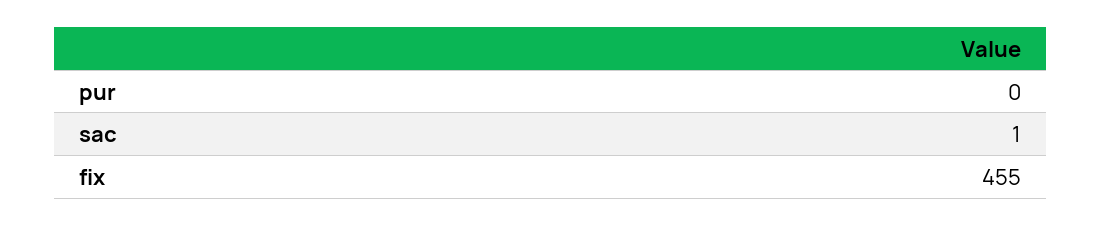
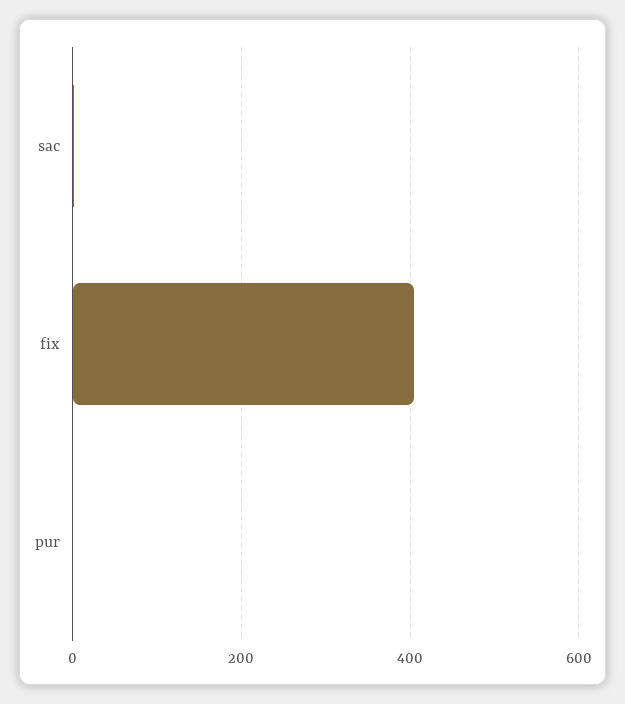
fix: 455 -> 400

